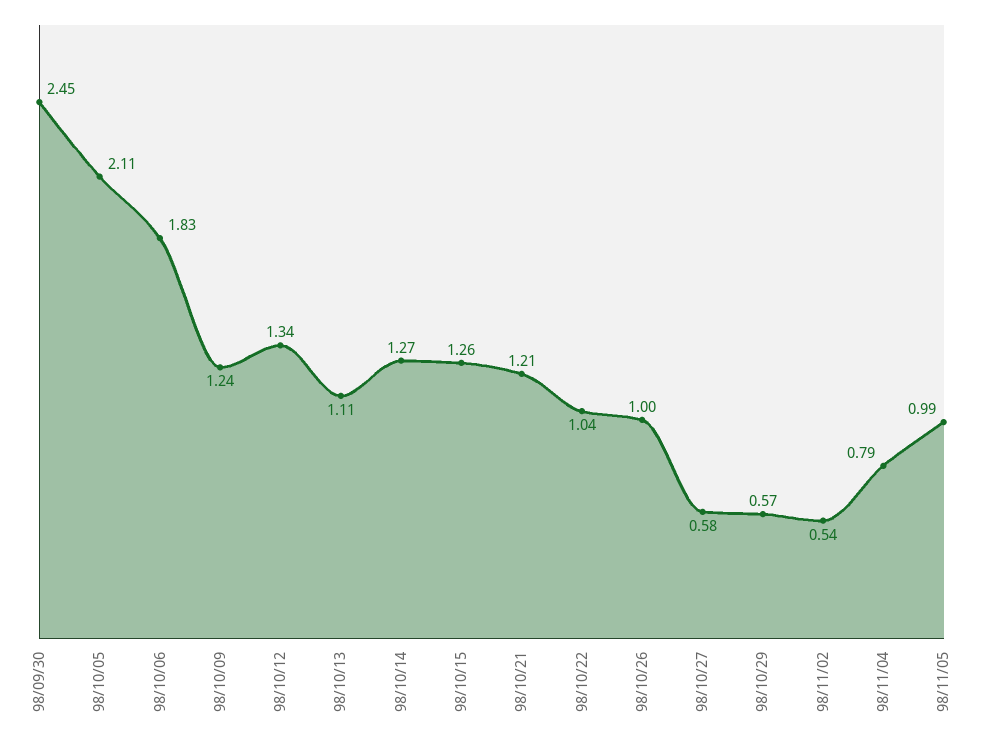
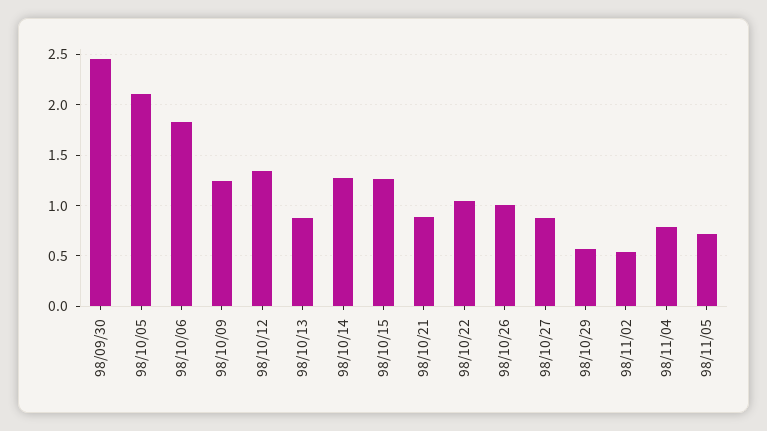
98/10/13: 1.11 -> 0.9
98/10/21: 1.21 -> 0.9
98/10/27: 0.58 -> 0.9
98/11/05: 0.99 -> 0.7

